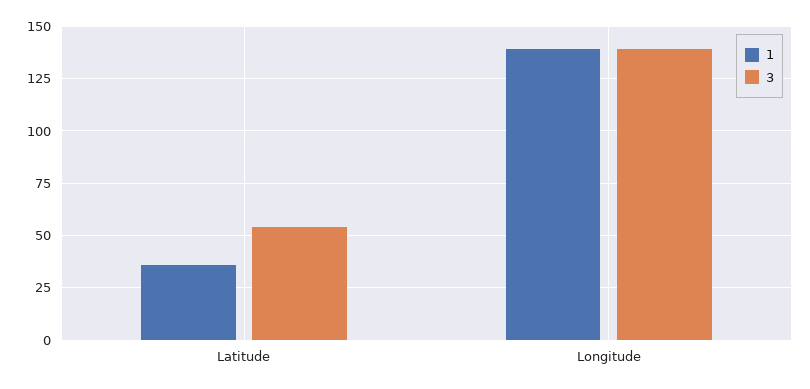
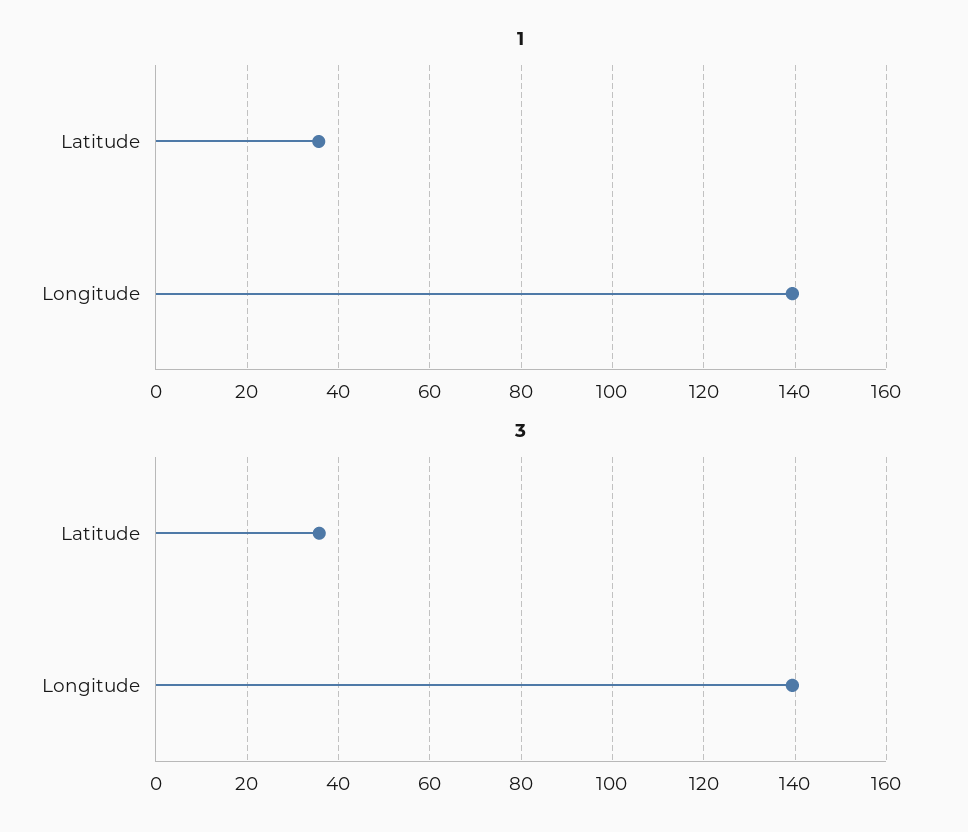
3, Latitude: 55 -> 36

